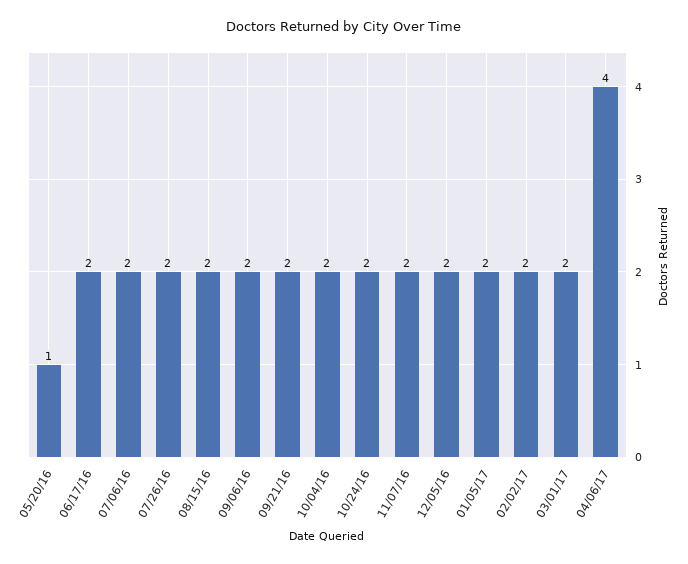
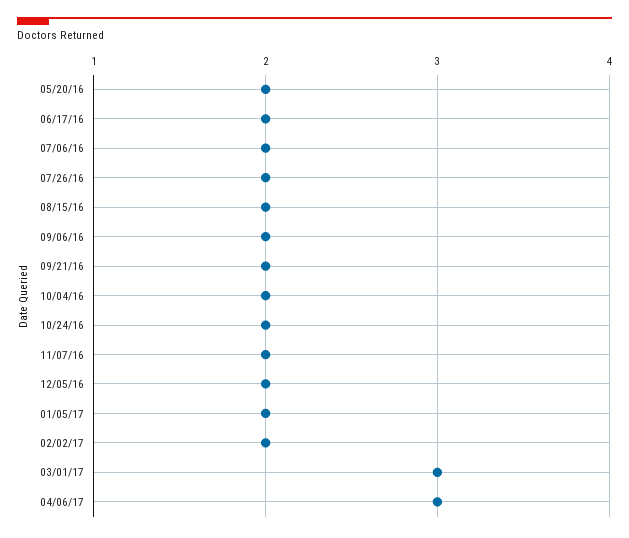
05/20/16: 1 -> 2
03/01/17: 2 -> 3
04/06/17: 4 -> 3

